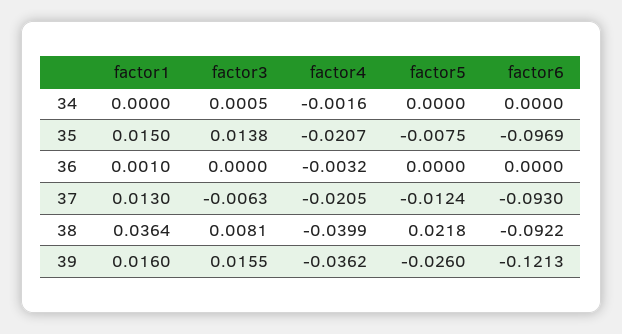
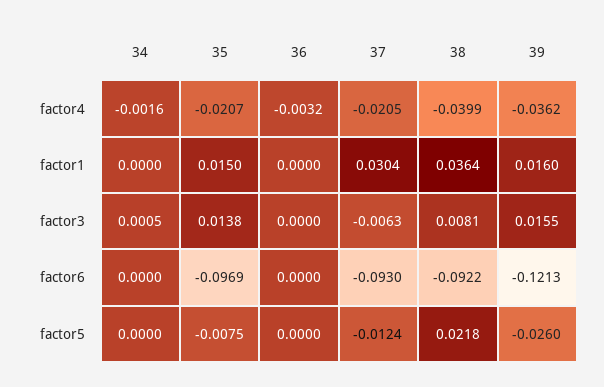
factor1, 36: 0.001 -> 0
factor1, 37: 0.013 -> 0.0304

